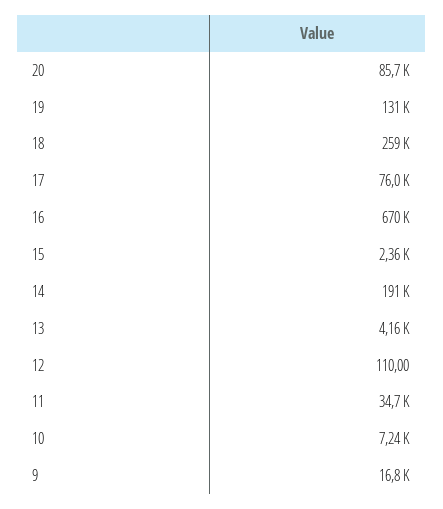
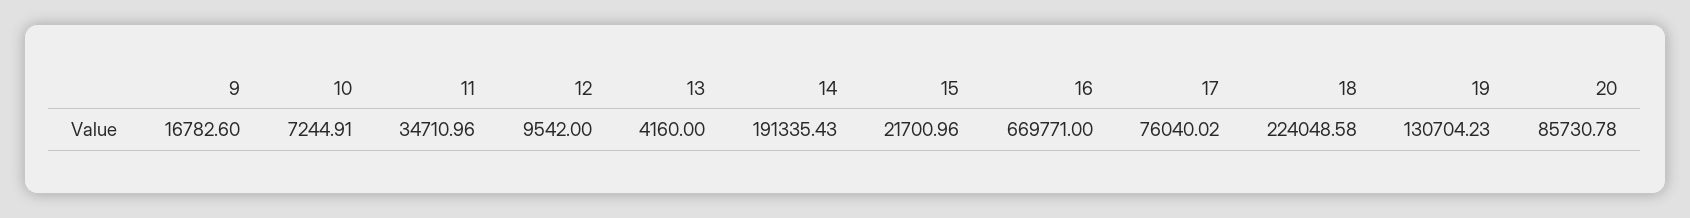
18: 259000 -> 224048.58
15: 2360 -> 21700.96
12: 110 -> 9542

